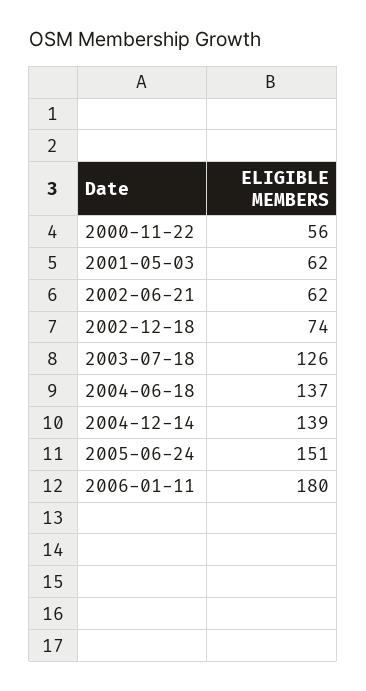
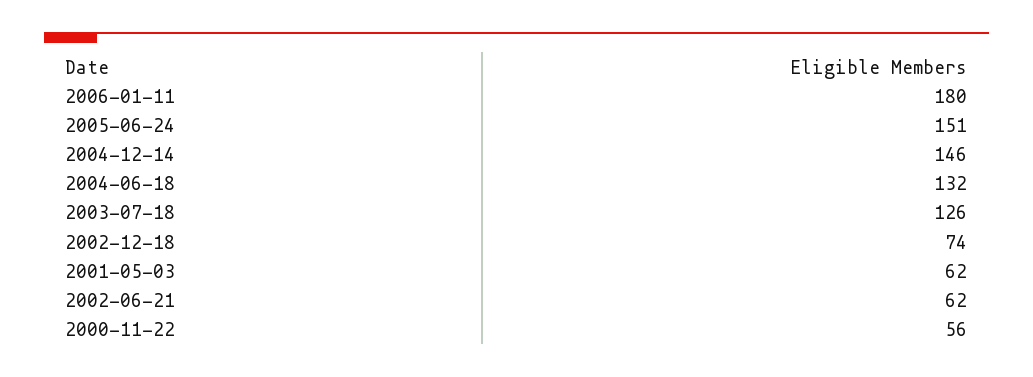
2004-06-18: 137 -> 132
2004-12-14: 139 -> 146

